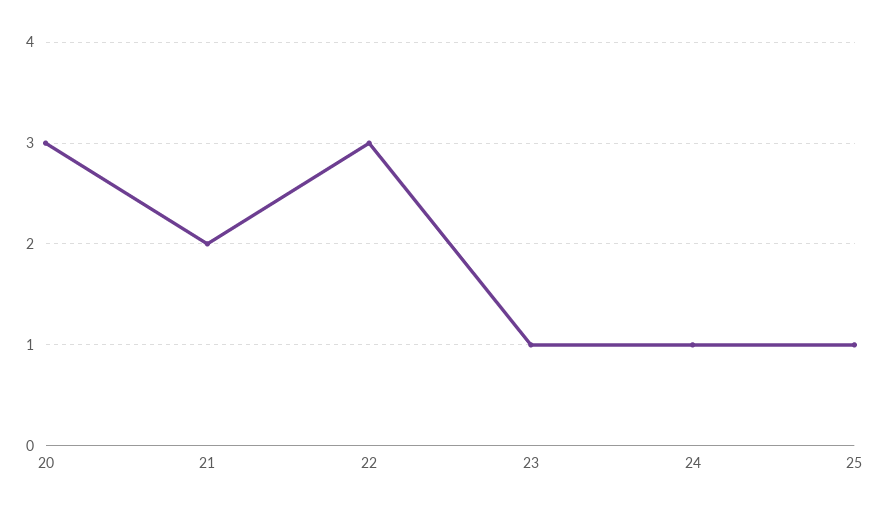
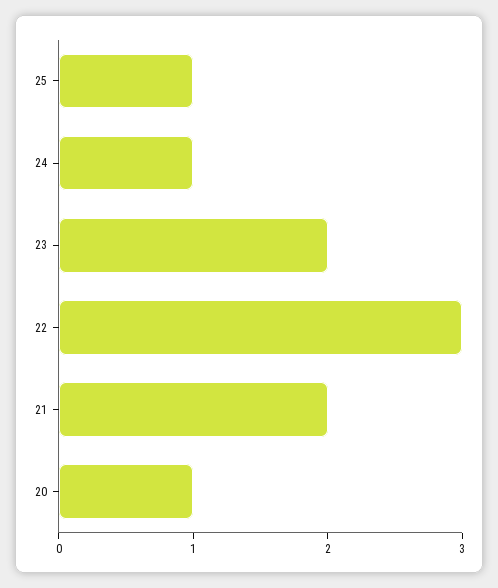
20: 3 -> 1
23: 1 -> 2

